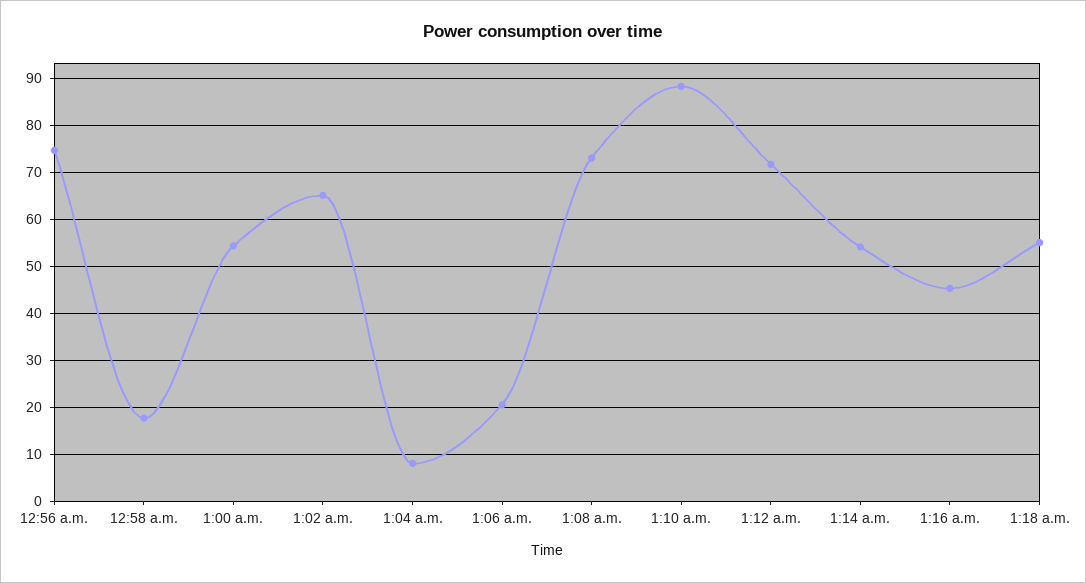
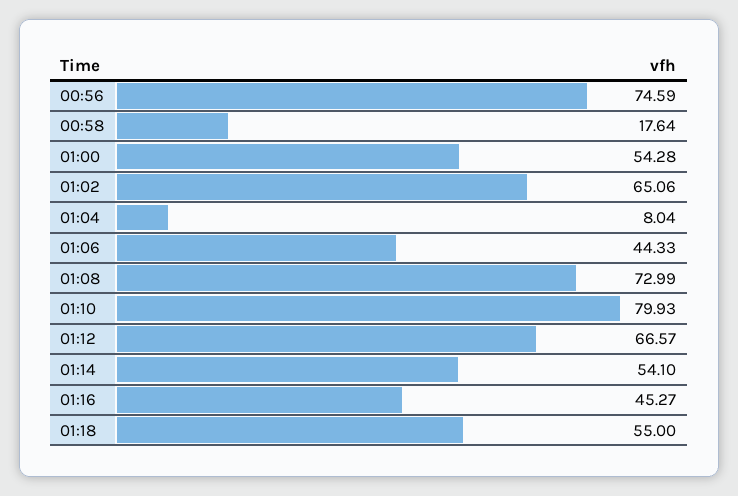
1:06 a.m.: 20 -> 44.33
1:10 a.m.: 88 -> 79.93
1:12 a.m.: 72 -> 66.57

